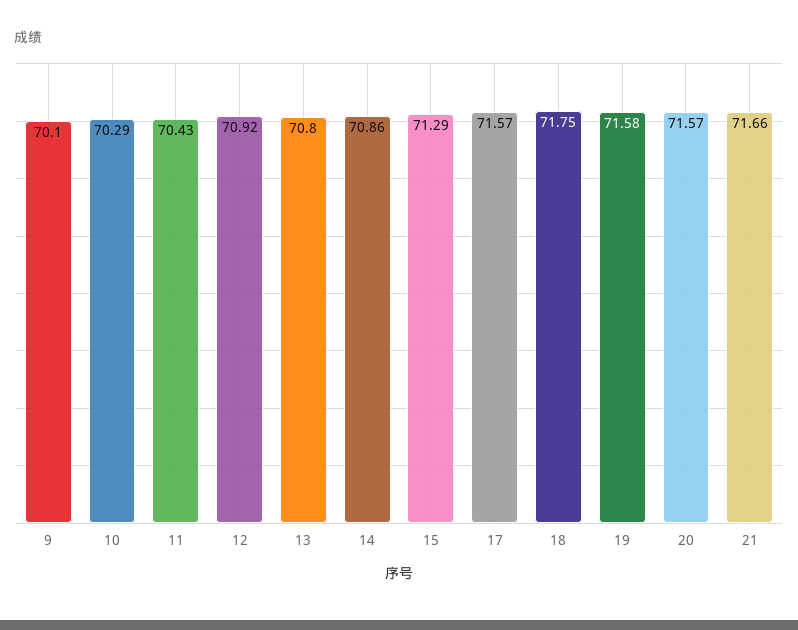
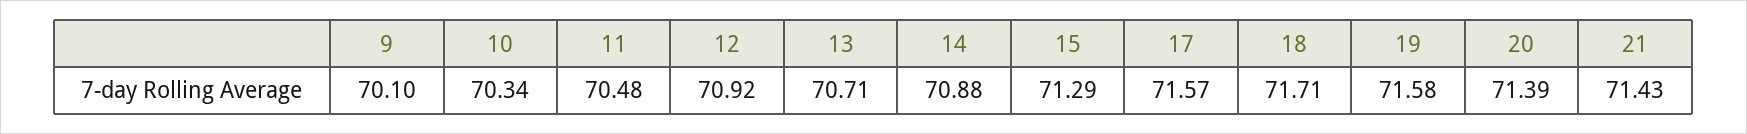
10: 70.29 -> 70.34
11: 70.43 -> 70.48
13: 70.8 -> 70.71
14: 70.86 -> 70.88
18: 71.75 -> 71.71
20: 71.57 -> 71.39
21: 71.66 -> 71.43

